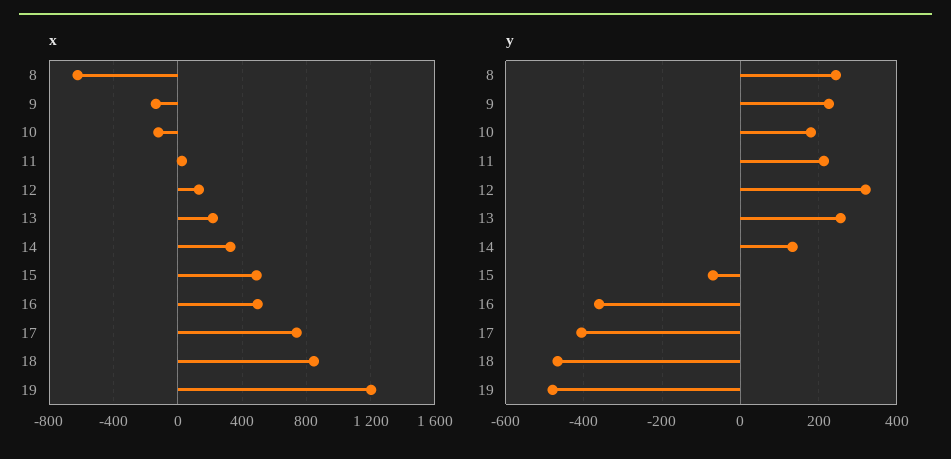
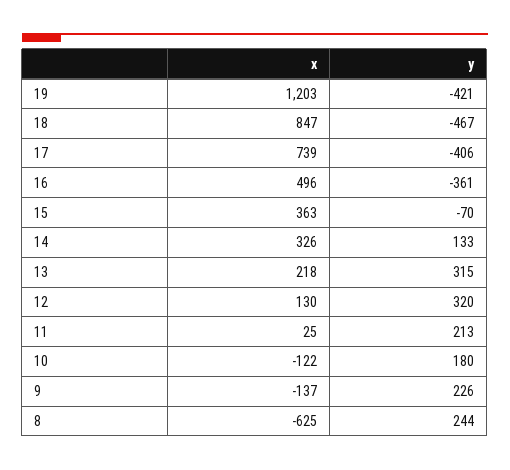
x, 15: 500 -> 363
y, 13: 260 -> 315
y, 19: -480 -> -421

